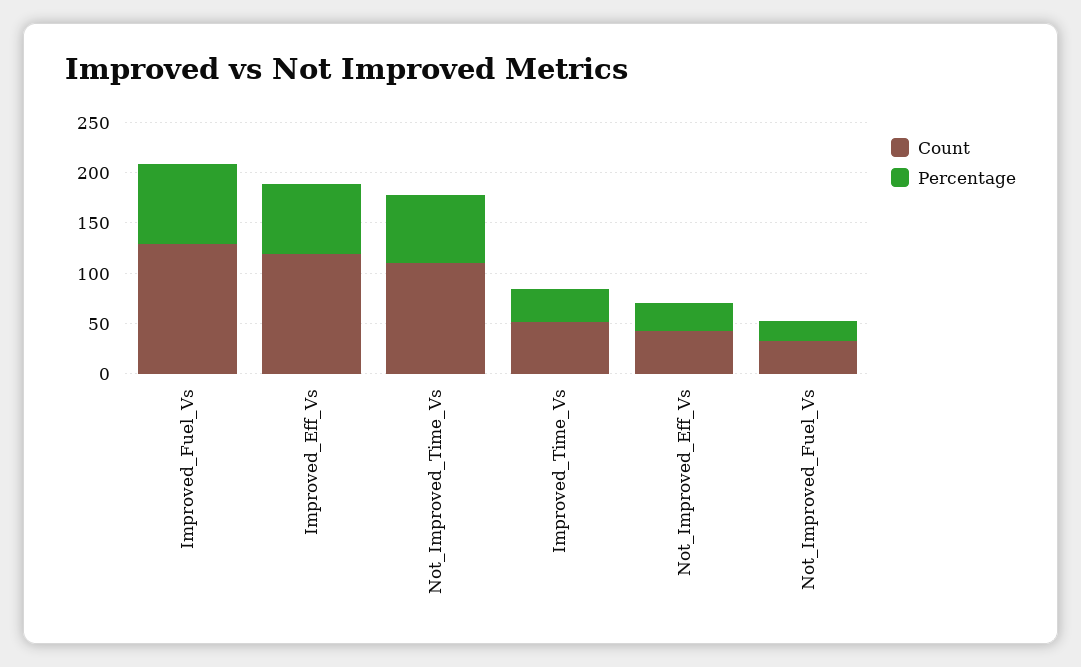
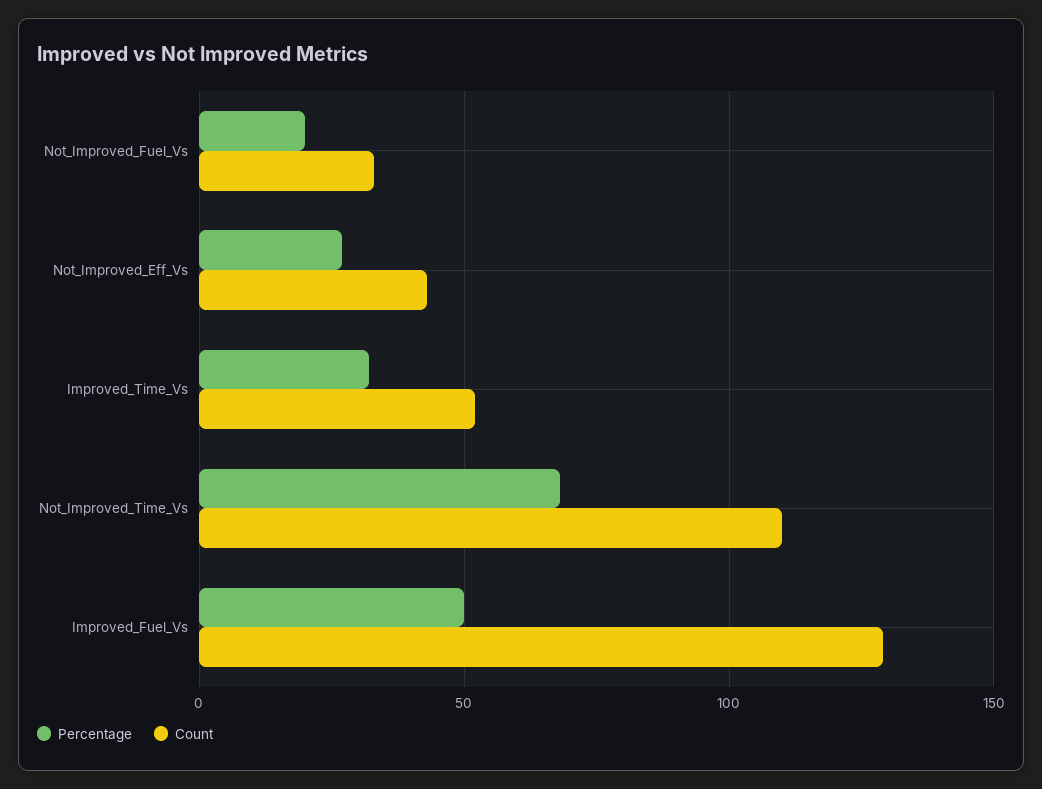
Percentage, Improved_Fuel_Vs: 80 -> 50
Count, Improved_Eff_Vs: 120 -> none
Percentage, Improved_Eff_Vs: 70 -> none

